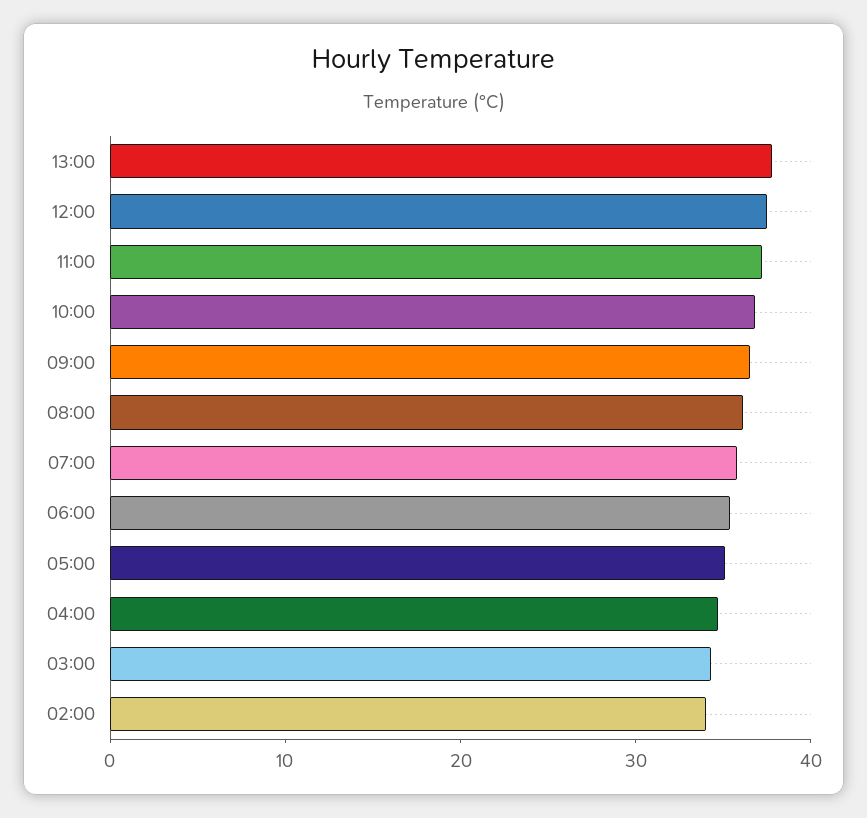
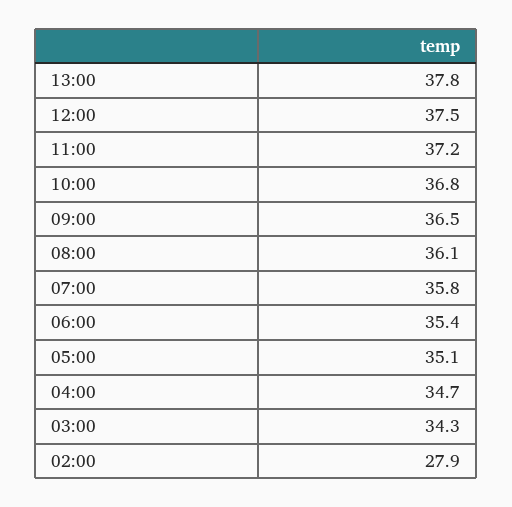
02:00: 34 -> 27.9

